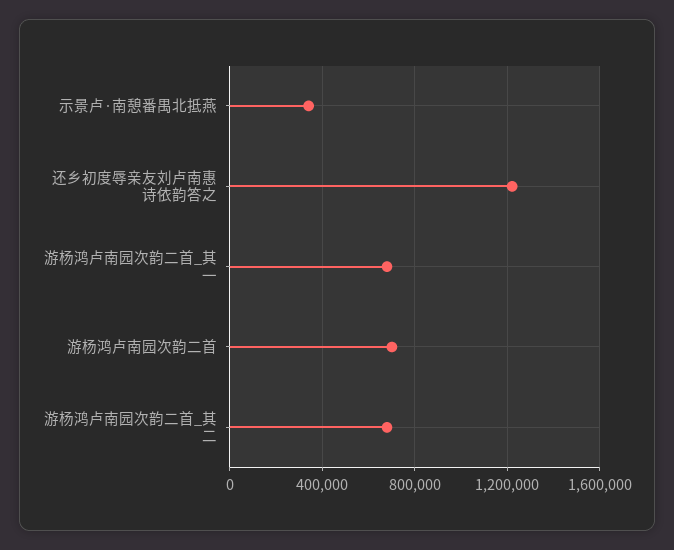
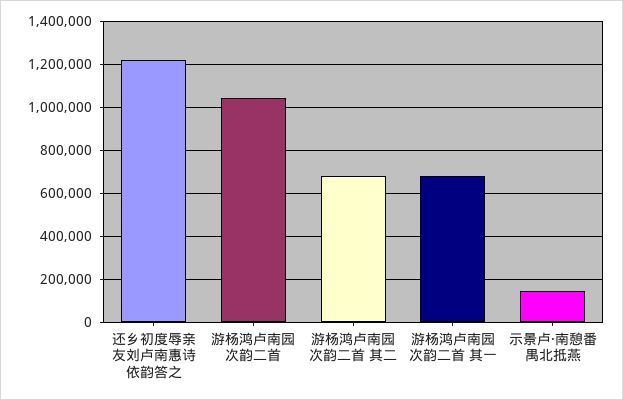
示景卢·南憩番禺北抵燕: 350000 -> 150000
游杨鸿卢南园次韵二首: 700000 -> 1050000

